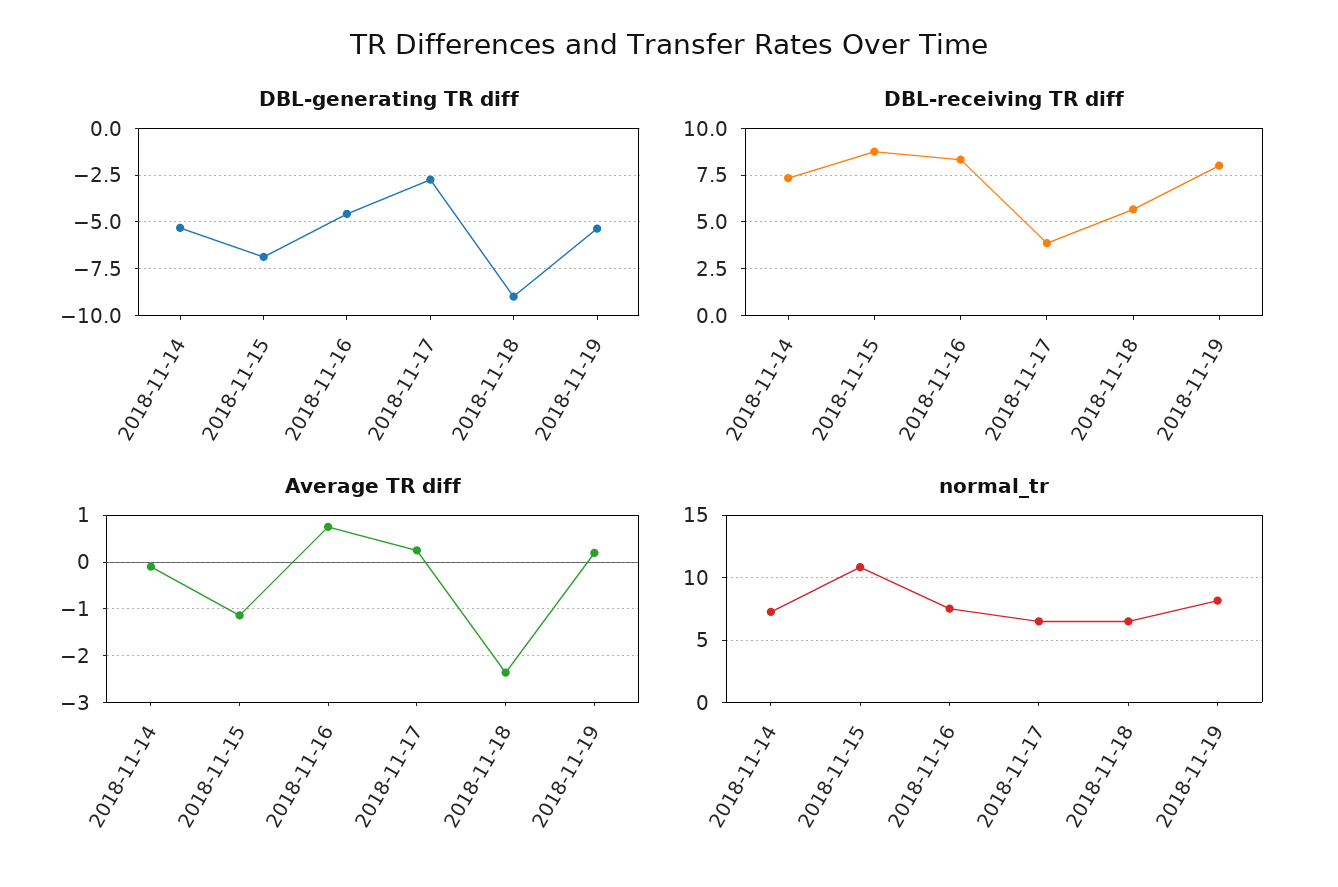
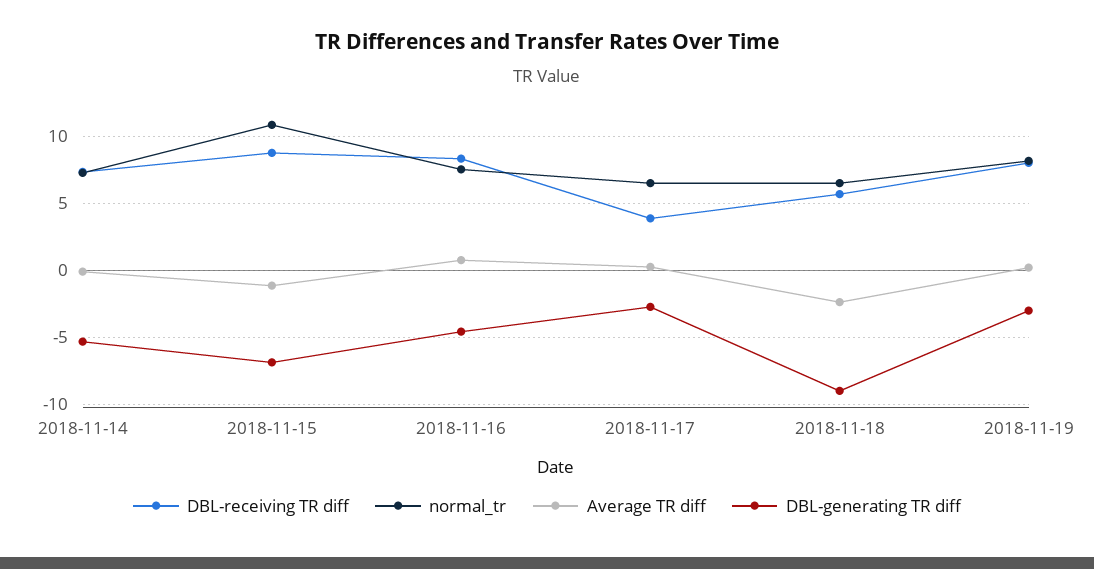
DBL-generating TR diff, 2018-11-19: -5.5 -> -3

